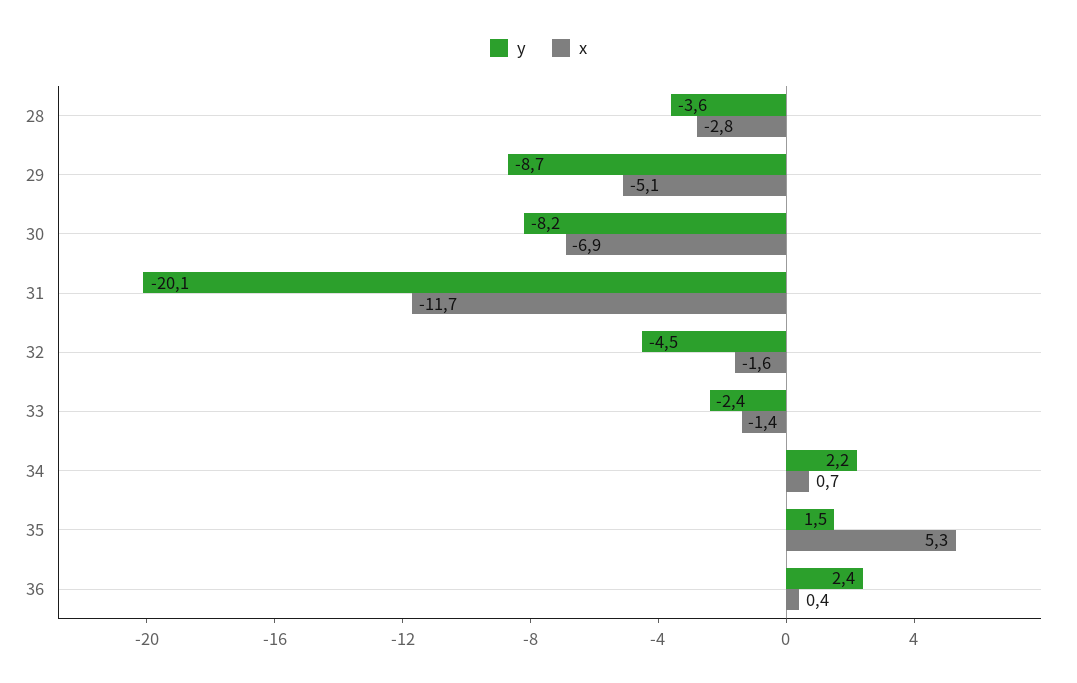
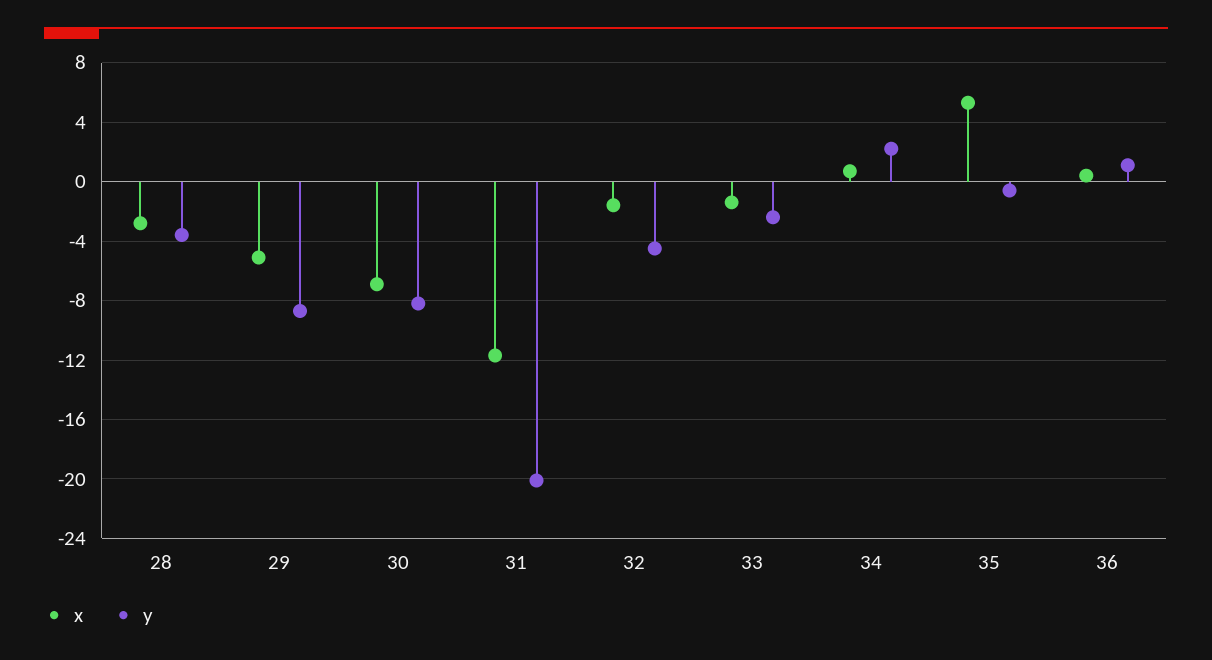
y, 35: 1.5 -> -0.5
y, 36: 2.4 -> 1

